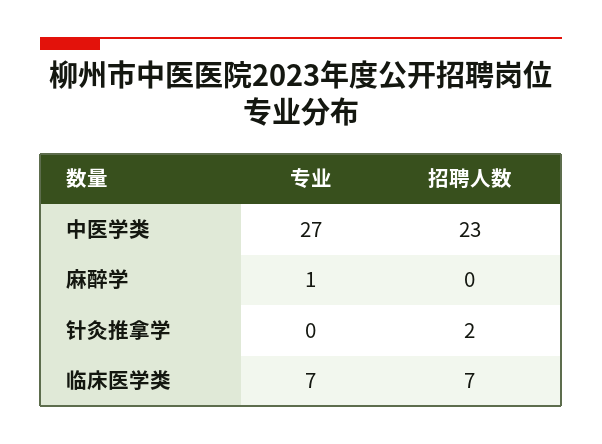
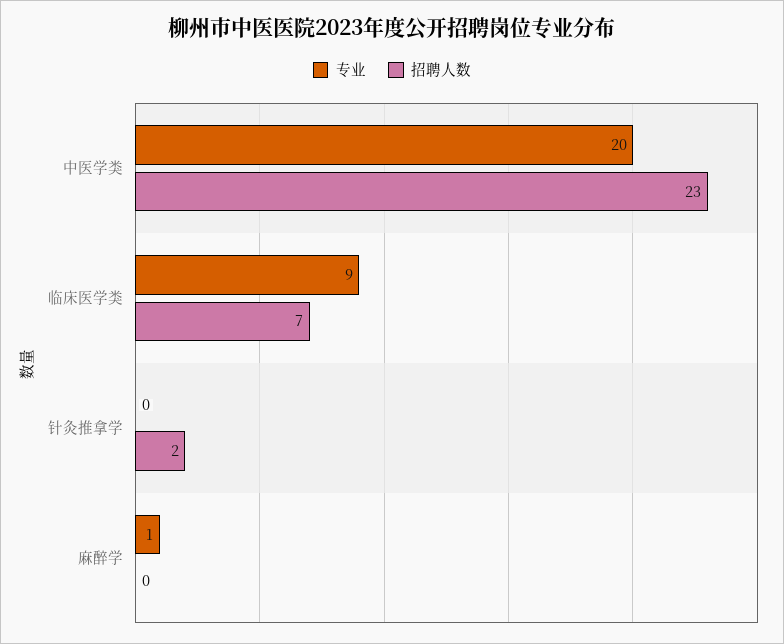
专业, 中医学类: 27 -> 20
专业, 临床医学类: 7 -> 9

